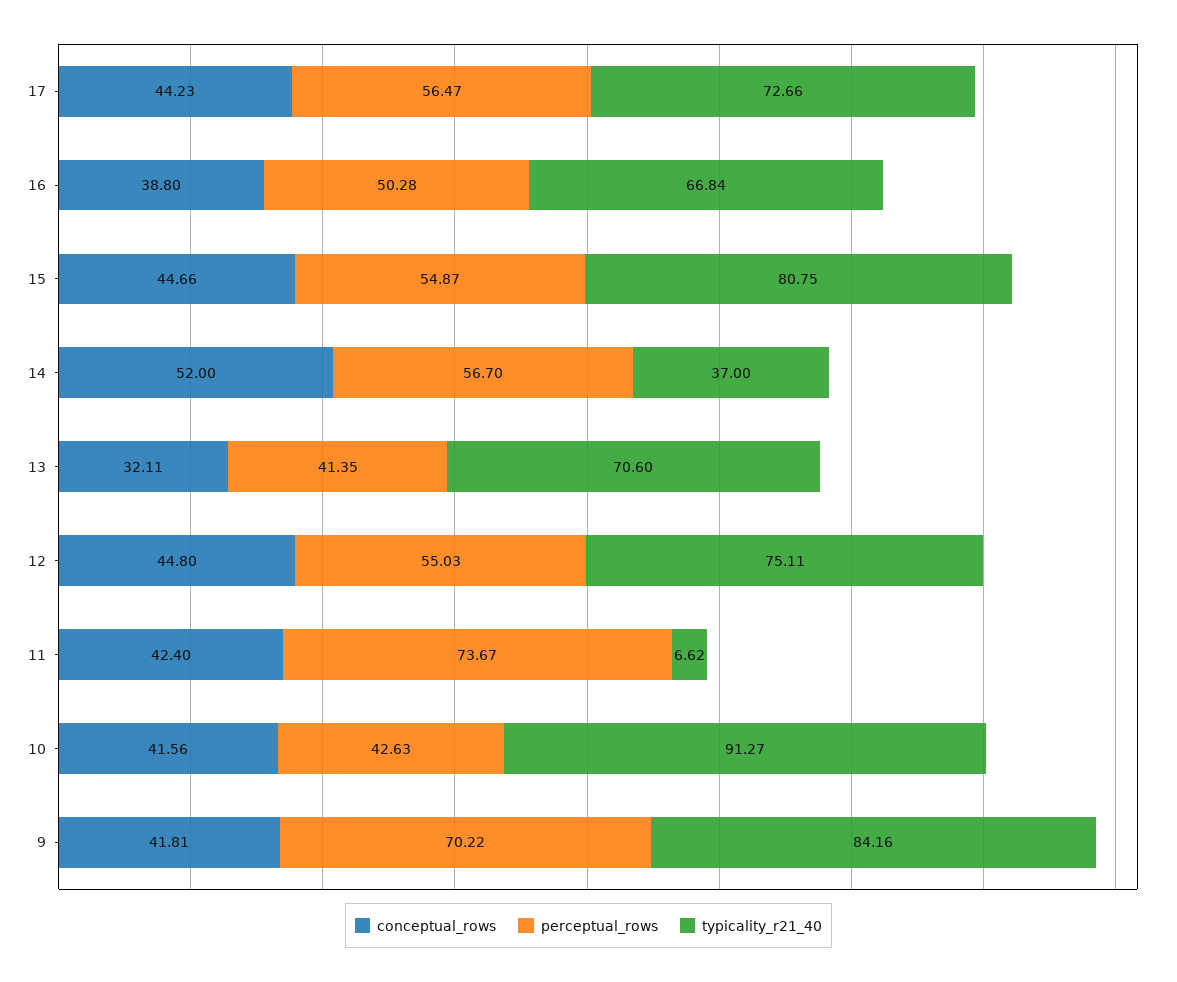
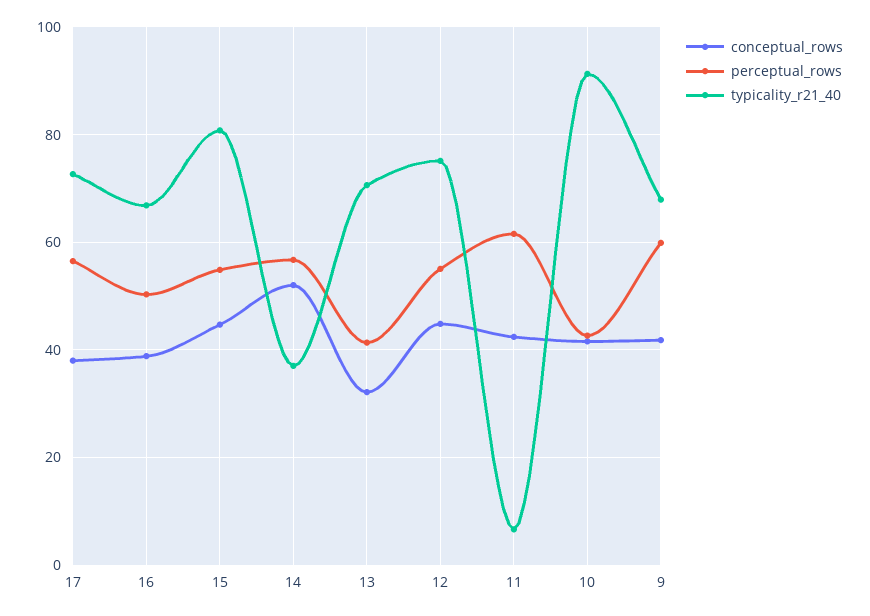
conceptual_rows, 17: 44.23 -> 38
perceptual_rows, 11: 73.67 -> 62
perceptual_rows, 9: 70.22 -> 60
typicality_r21_40, 9: 84.16 -> 68

